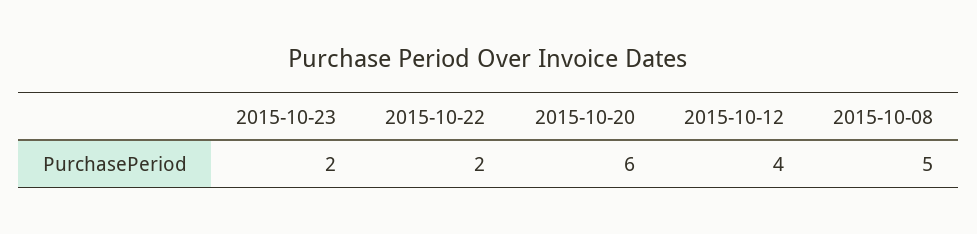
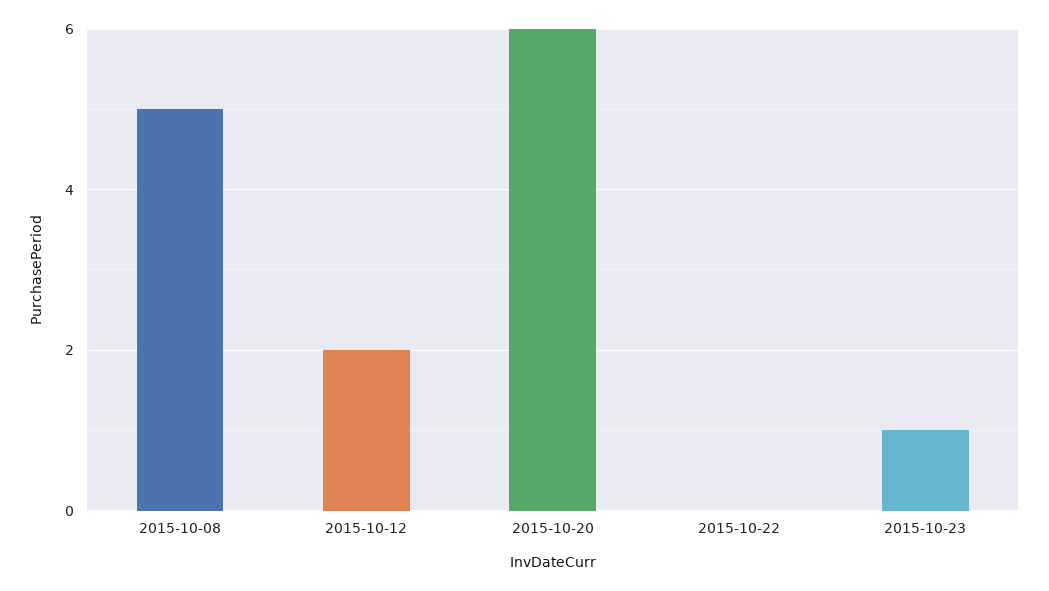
2015-10-23: 2 -> 1
2015-10-22: 2 -> 0
2015-10-12: 4 -> 2

